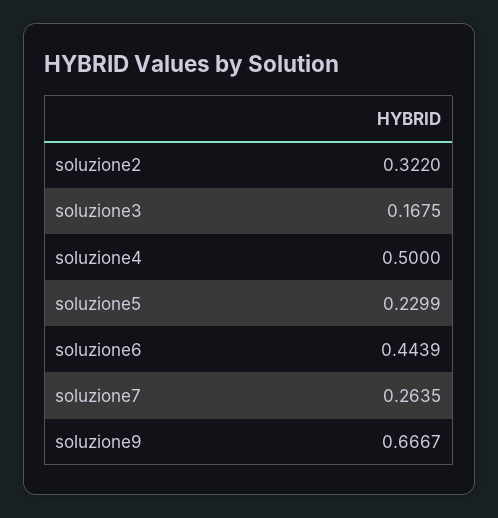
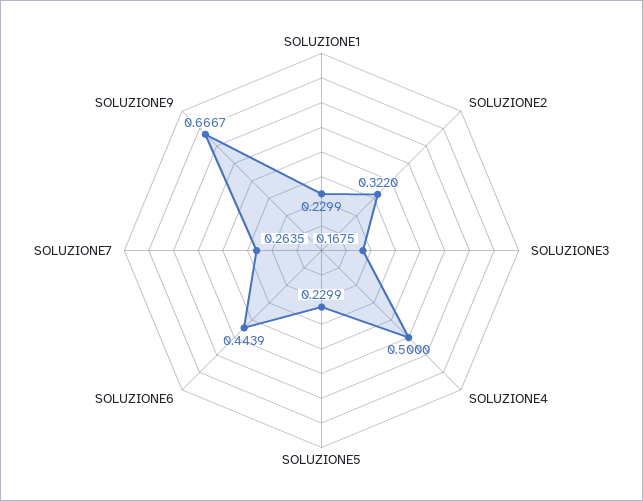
SOLUZIONE1: none -> 0.2299

